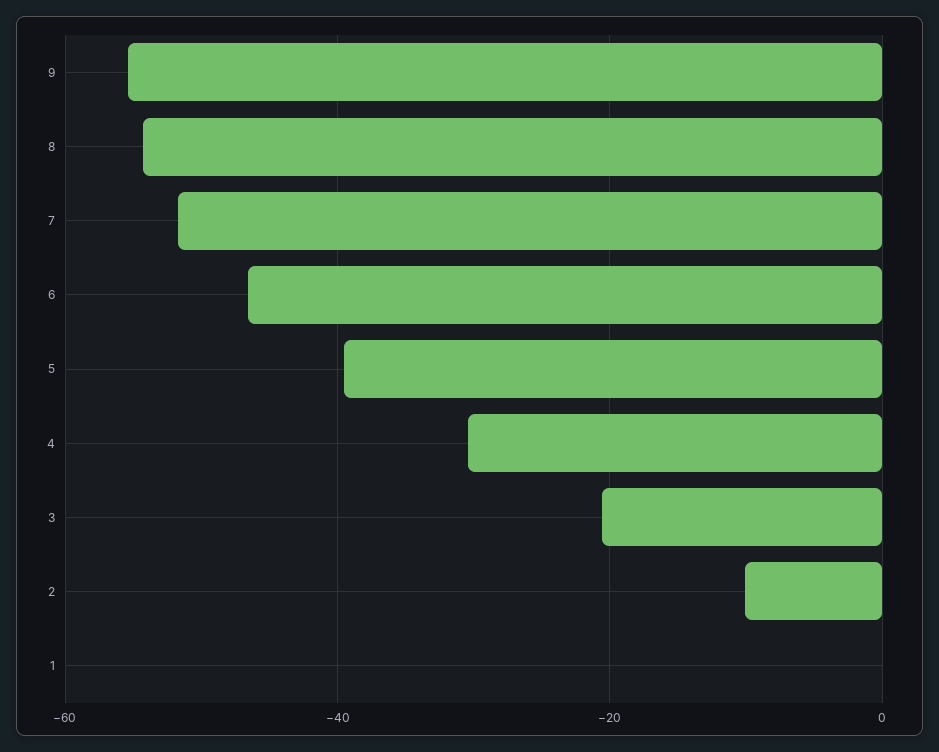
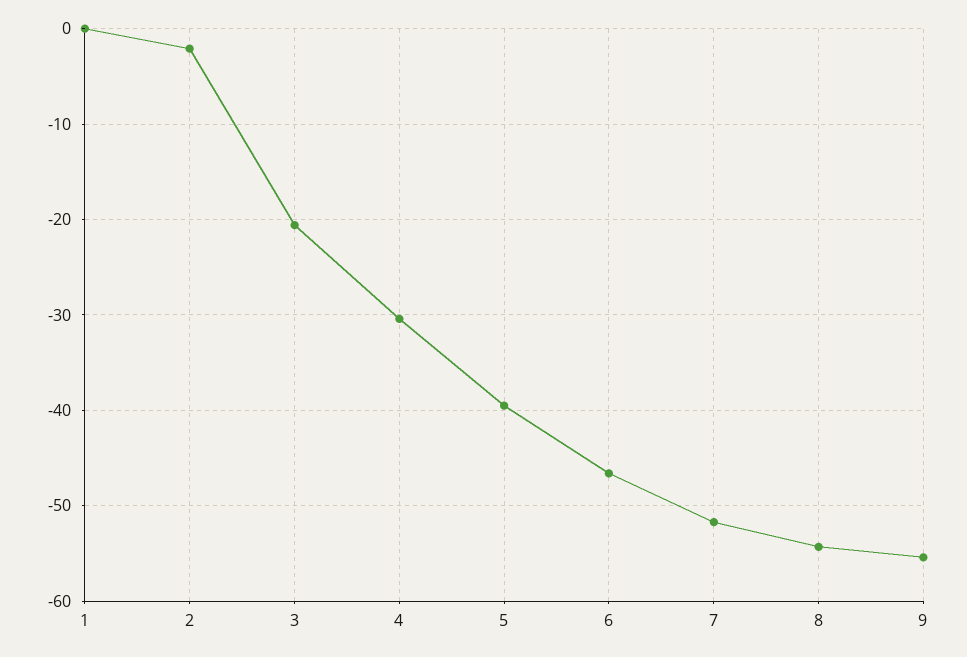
2: -10 -> -2

